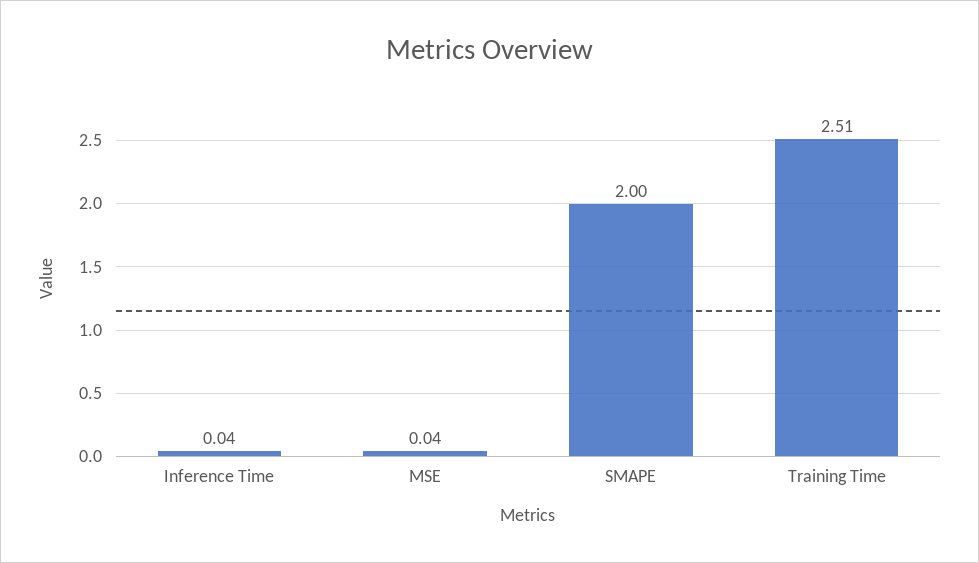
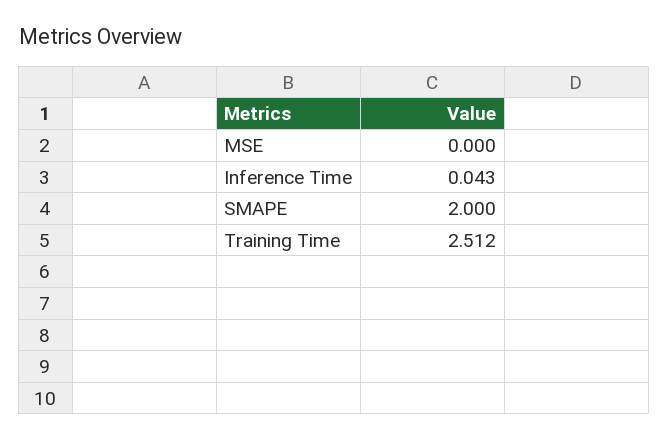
MSE: 0.04 -> 0

